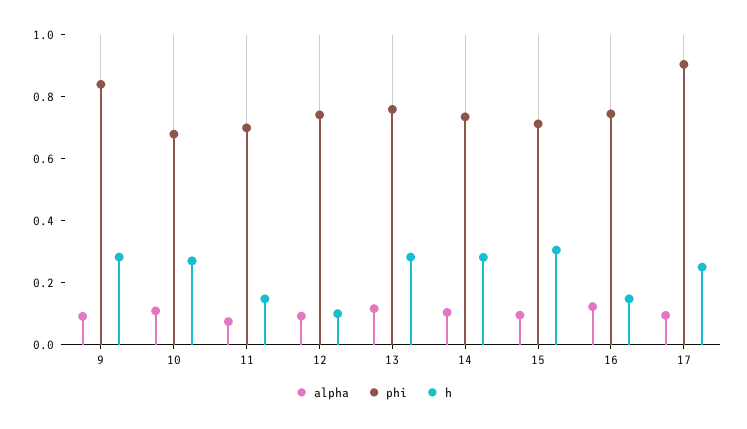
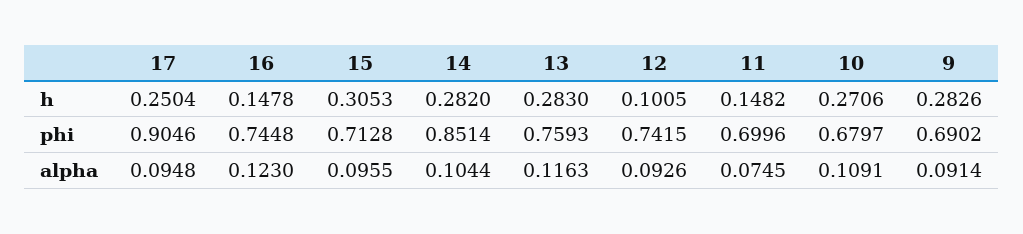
phi, 9: 0.85 -> 0.6902
phi, 14: 0.75 -> 0.8514

